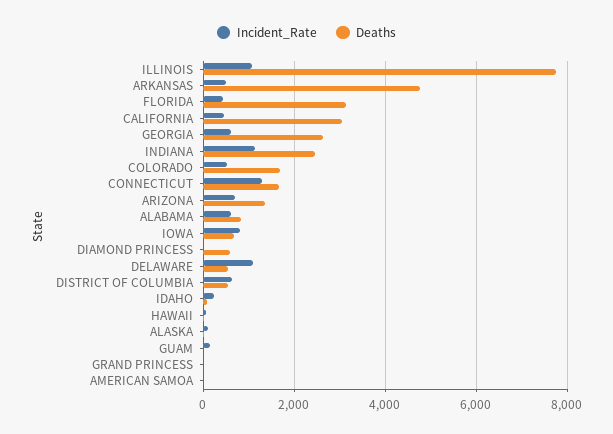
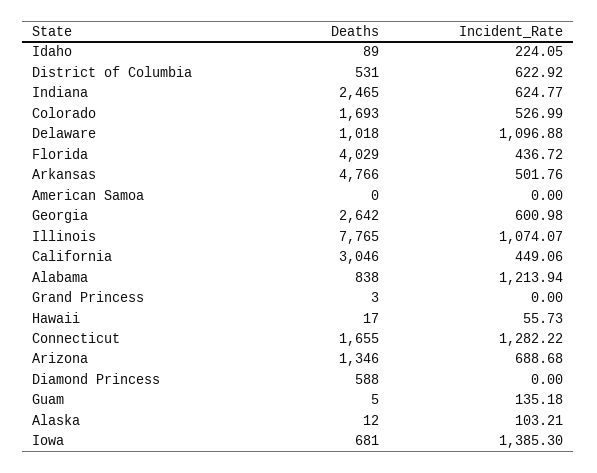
Deaths, FLORIDA: 3200 -> 4029
Incident_Rate, INDIANA: 1200 -> 624.77
Incident_Rate, ALABAMA: 600 -> 1213.94
Incident_Rate, IOWA: 800 -> 1385.3
Deaths, DELAWARE: 600 -> 1018

